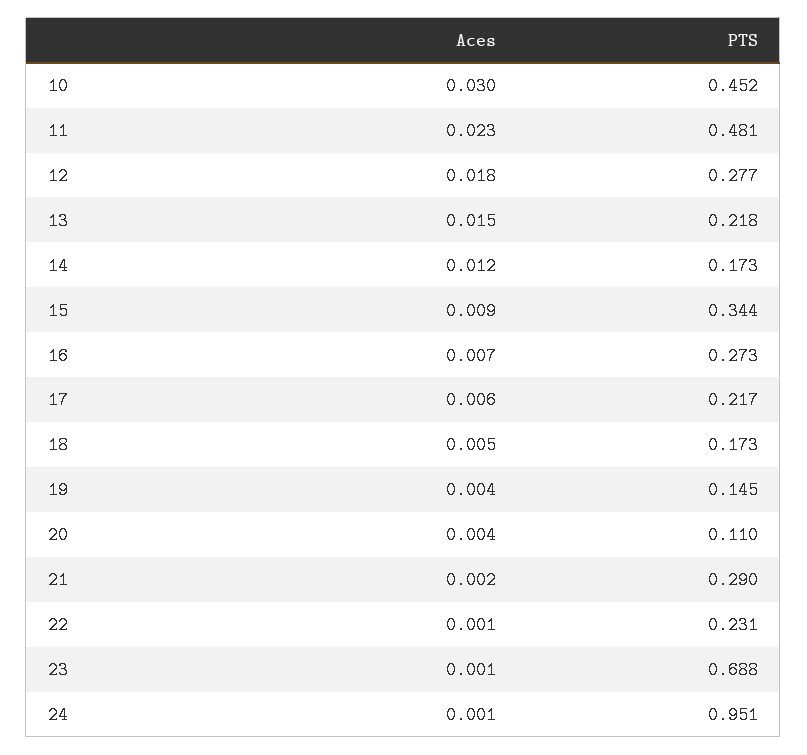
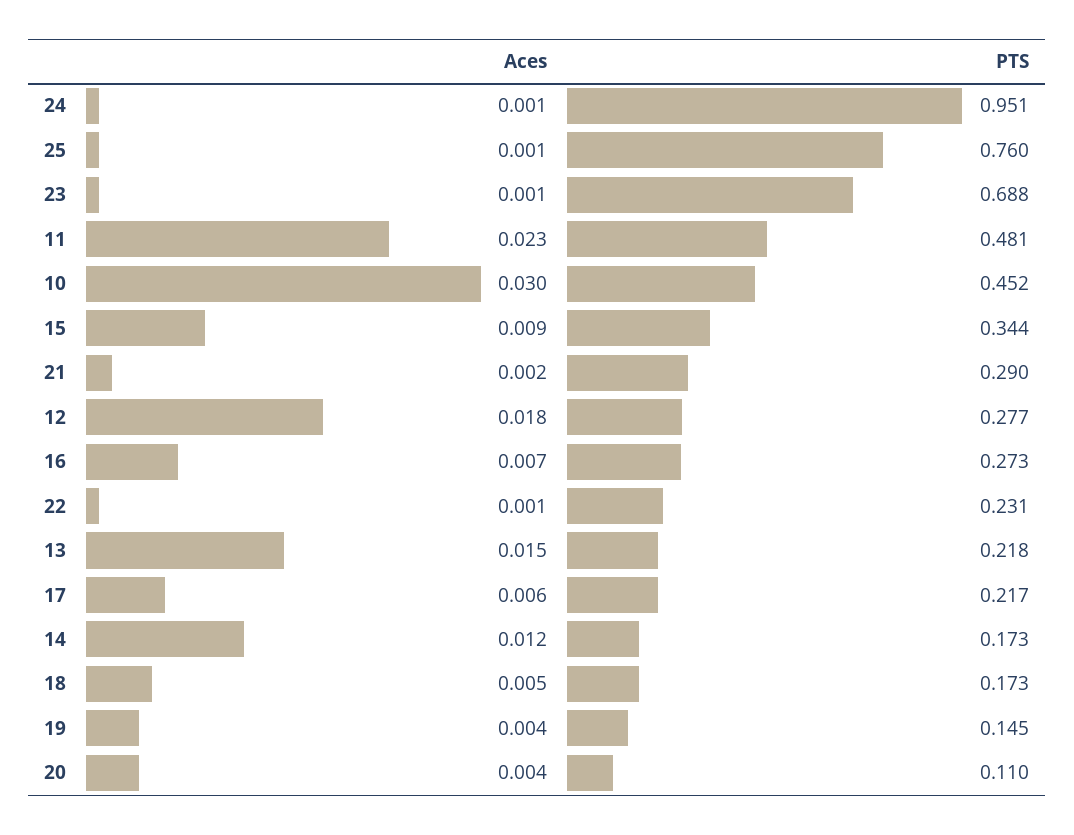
Aces, 25: none -> 0.001
PTS, 25: none -> 0.76

